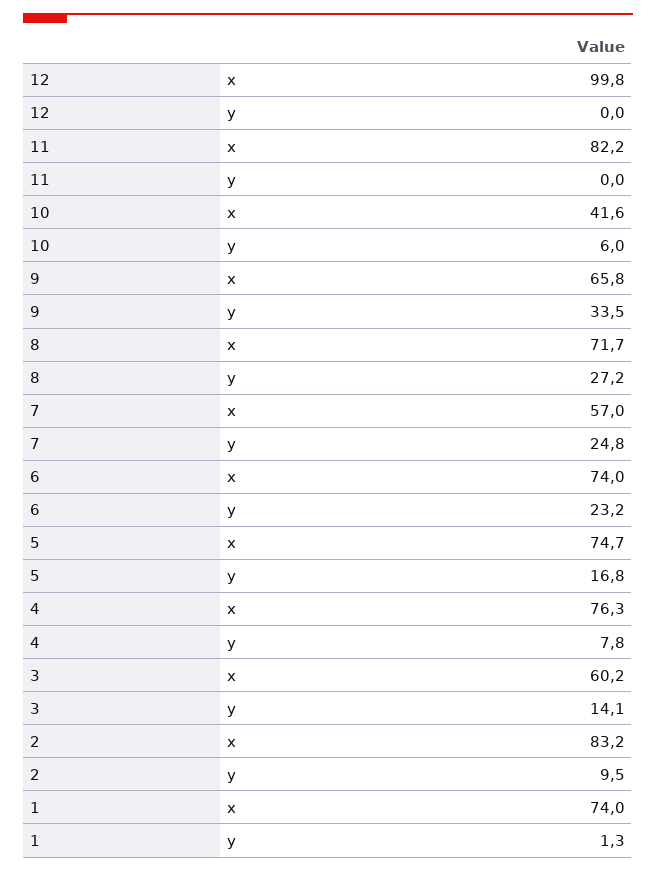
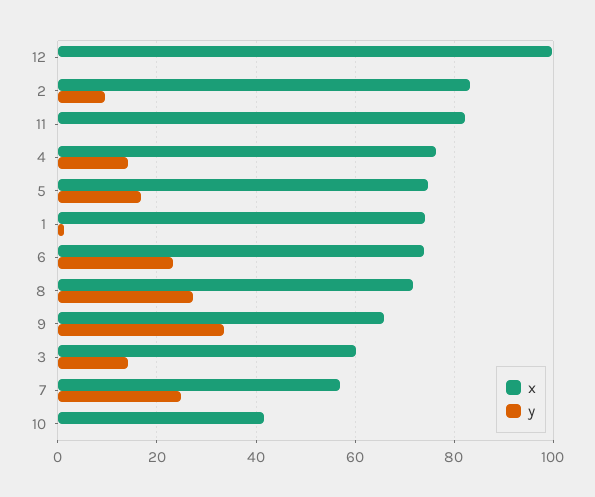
y, 10: 6 -> 0
y, 4: 7.8 -> 14

